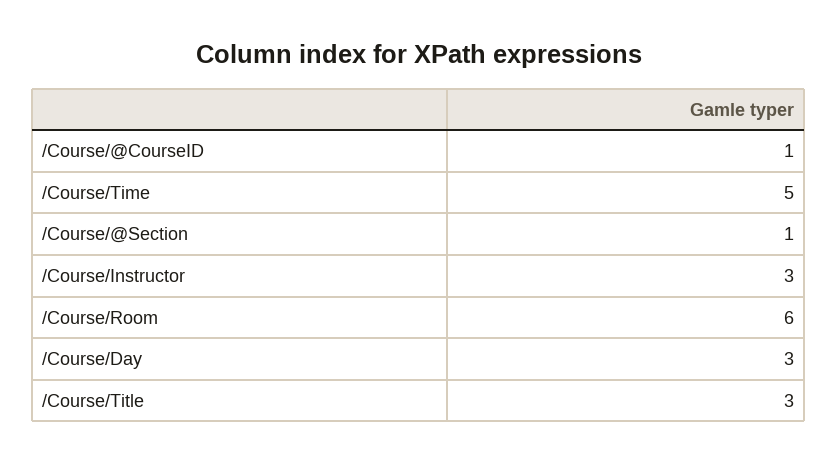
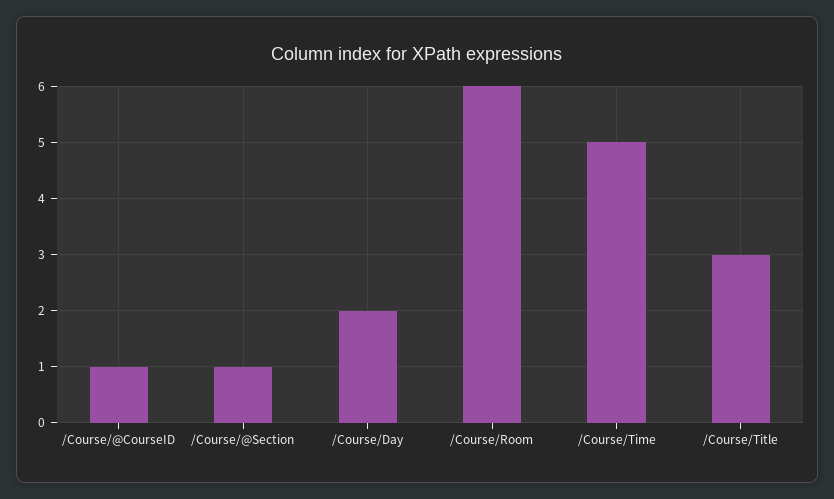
/Course/Instructor: 3 -> none
/Course/Day: 3 -> 2

